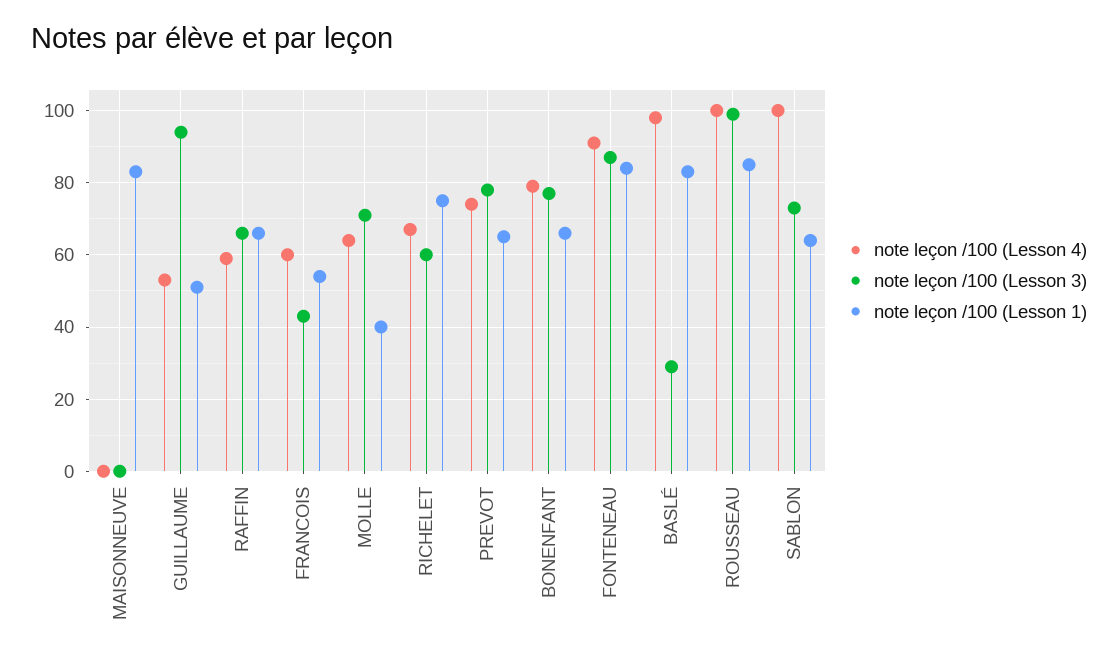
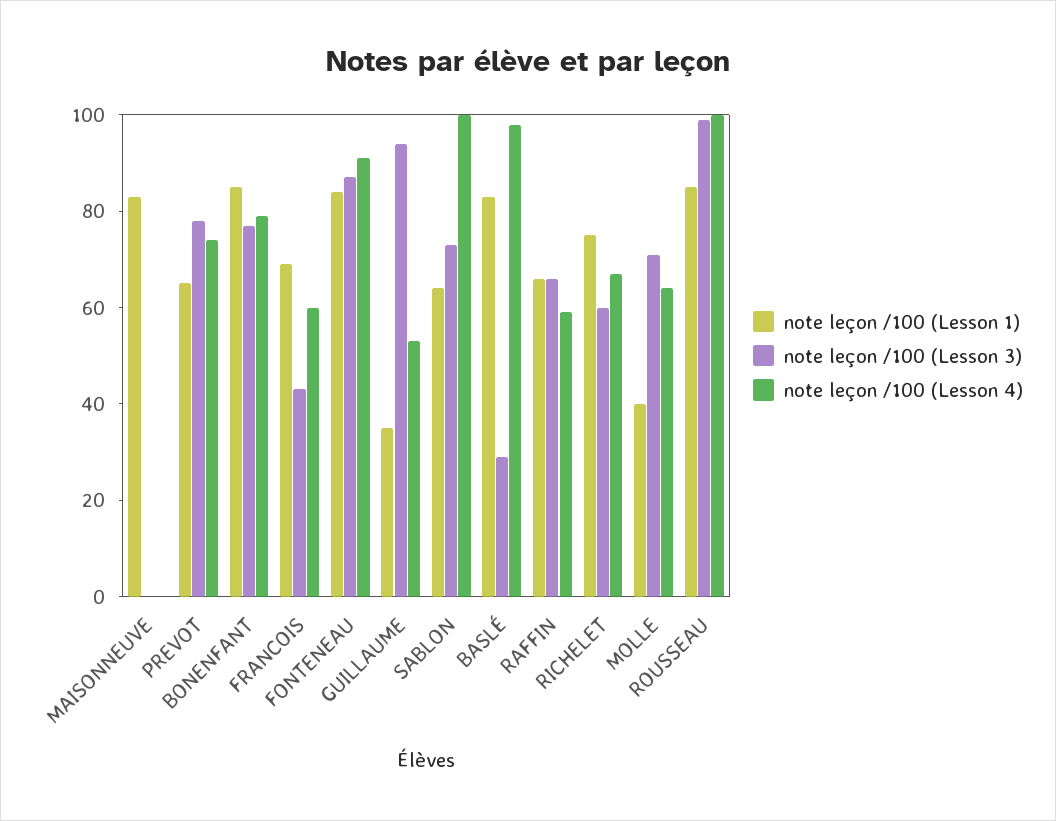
note leçon /100 (Lesson 1), GUILLAUME: 50 -> 35
note leçon /100 (Lesson 1), FRANCOIS: 55 -> 70
note leçon /100 (Lesson 1), BONENFANT: 65 -> 85

